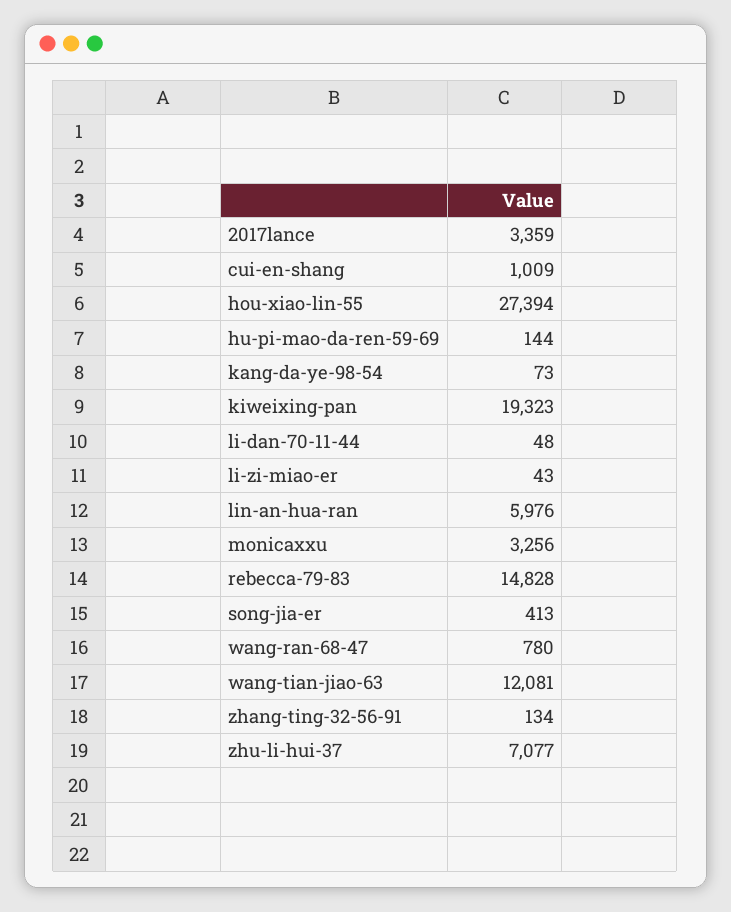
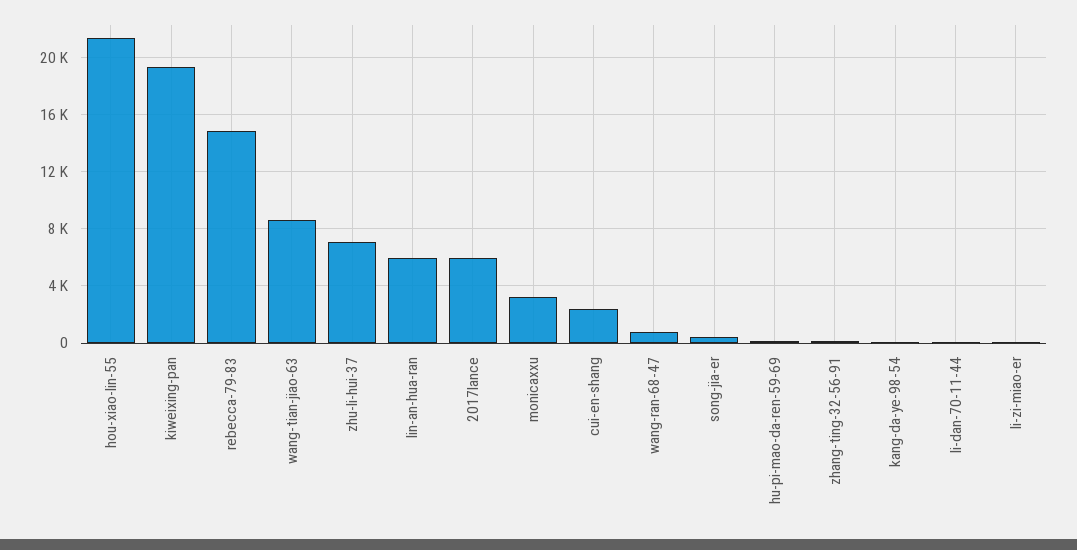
2017lance: 3359 -> 6000
cui-en-shang: 1009 -> 2500
hou-xiao-lin-55: 27394 -> 21500
wang-tian-jiao-63: 12081 -> 8500

